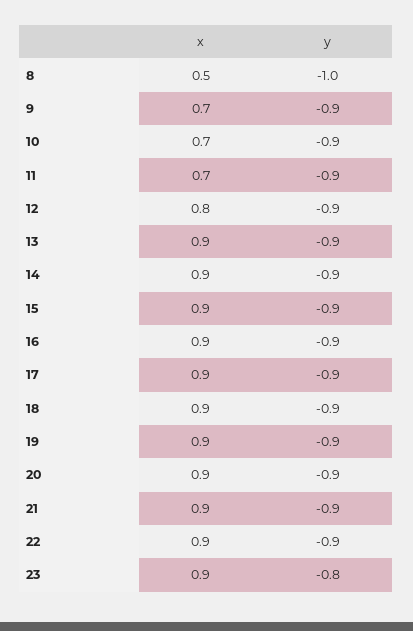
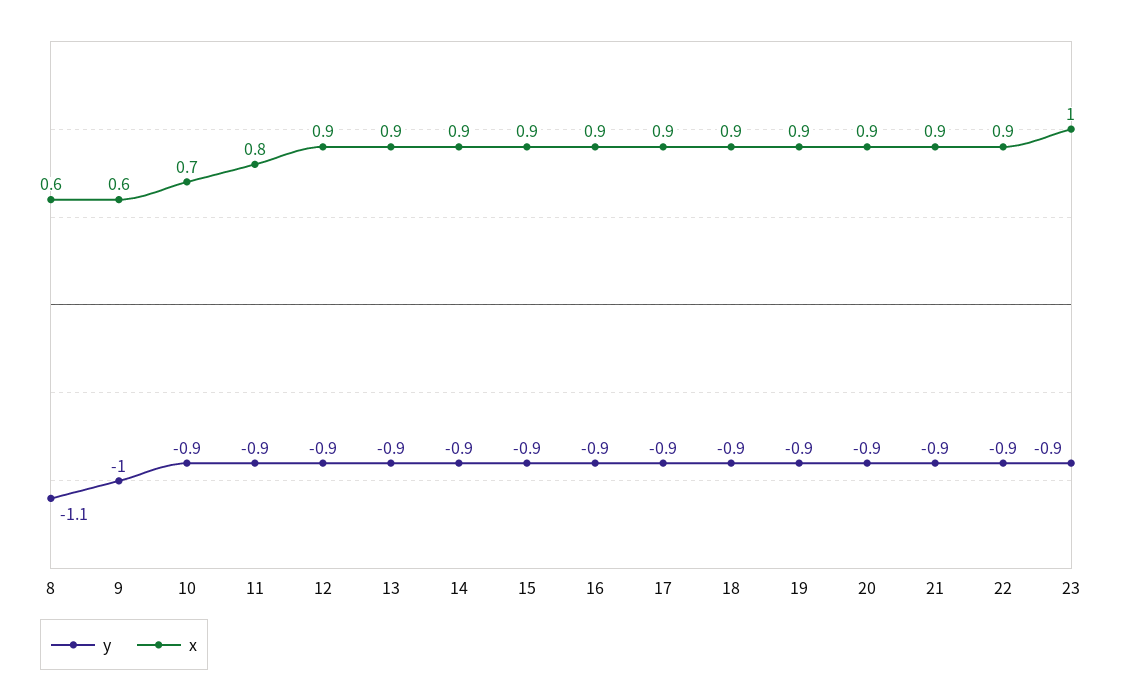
x, 8: 0.5 -> 0.6
y, 8: -1 -> -1.1
x, 9: 0.7 -> 0.6
y, 9: -0.9 -> -1
x, 11: 0.7 -> 0.8
x, 12: 0.8 -> 0.9
x, 23: 0.9 -> 1
y, 23: -0.8 -> -0.9

